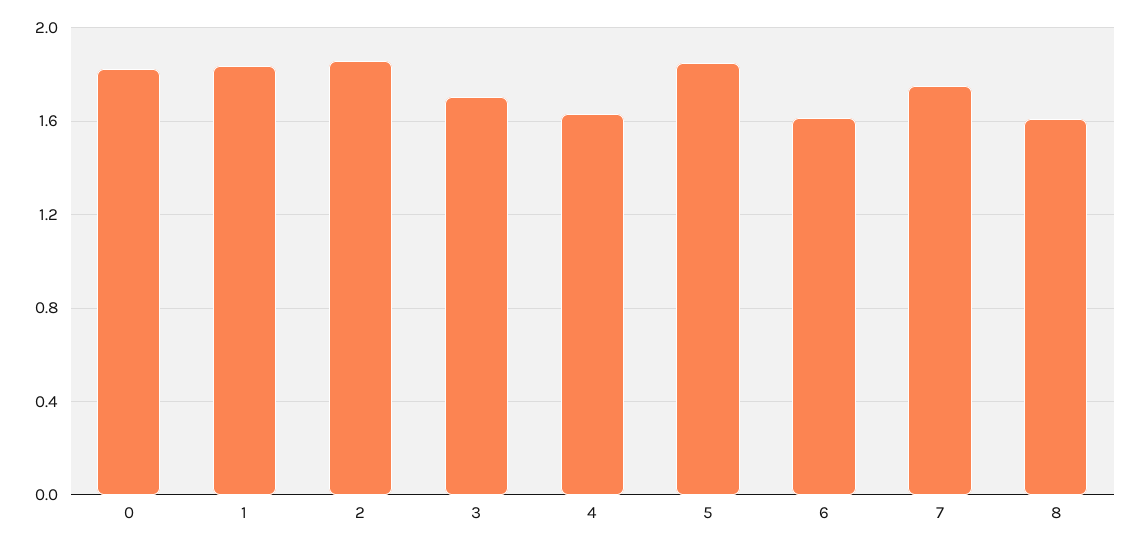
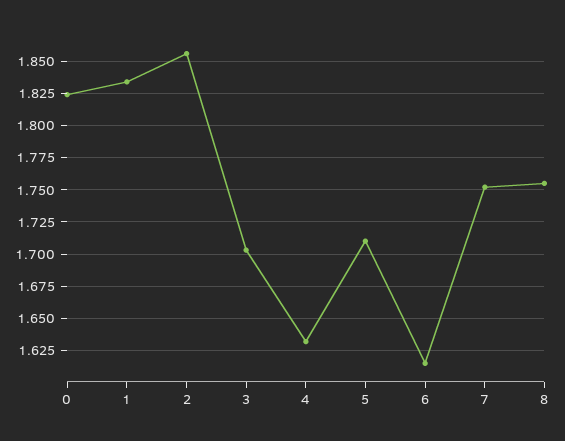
5: 1.85 -> 1.71
8: 1.6 -> 1.755

